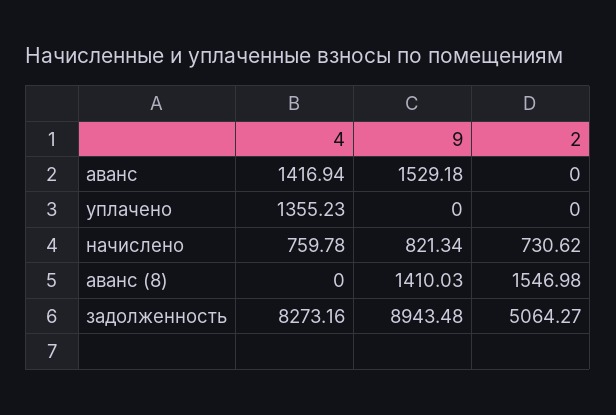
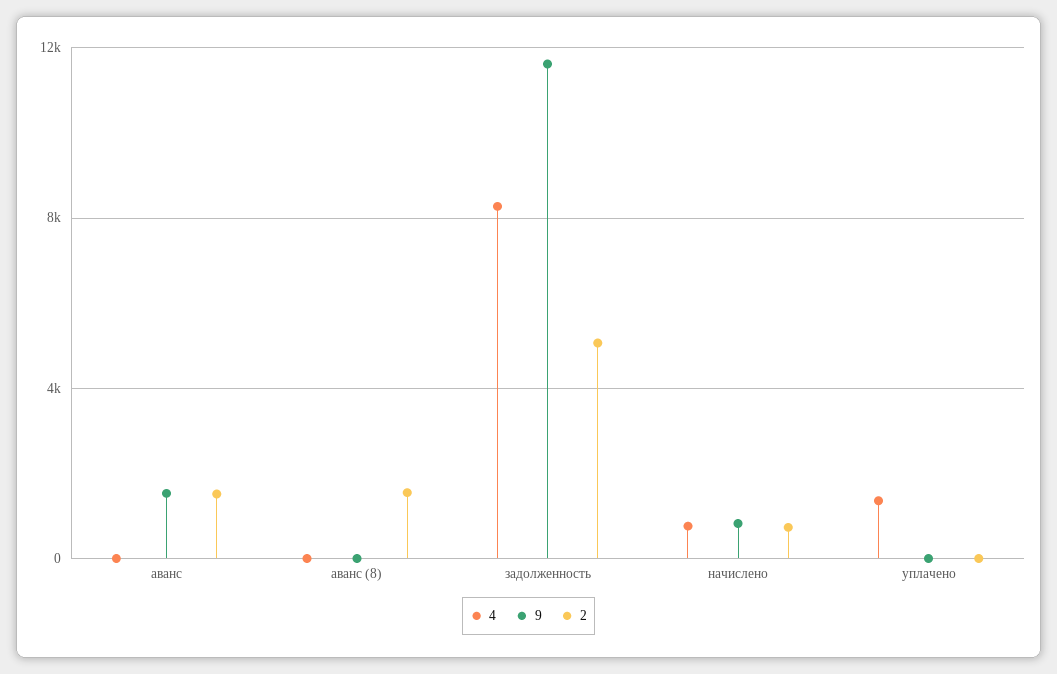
4, аванс: 1416.94 -> 0
2, аванс: 0 -> 1500
9, аванс (8): 1410.03 -> 0
9, задолженность: 8943.48 -> 11500

